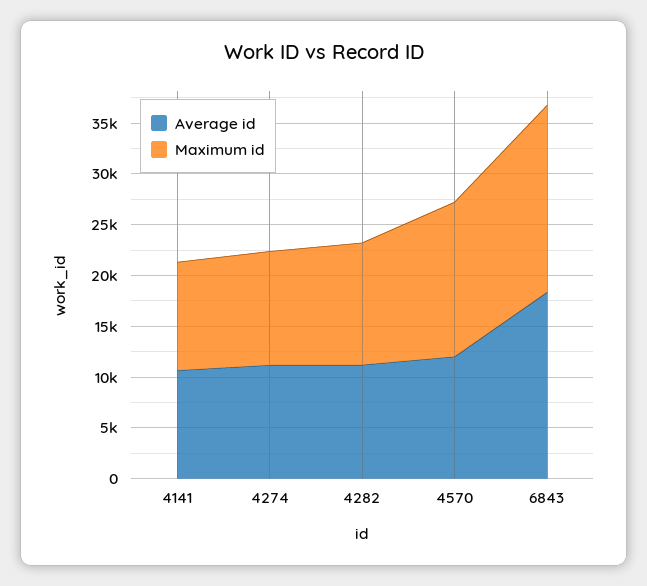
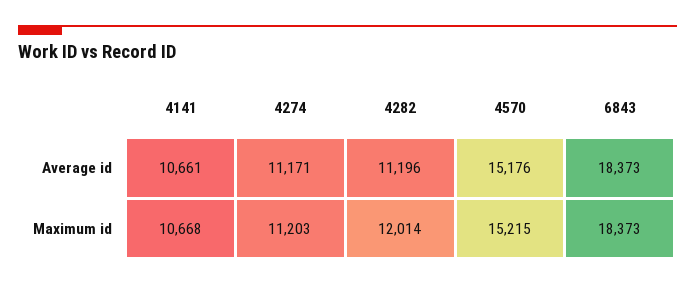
Average id, 4570: 12000 -> 15176

